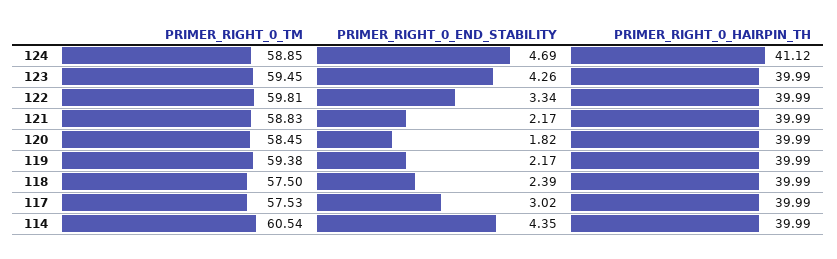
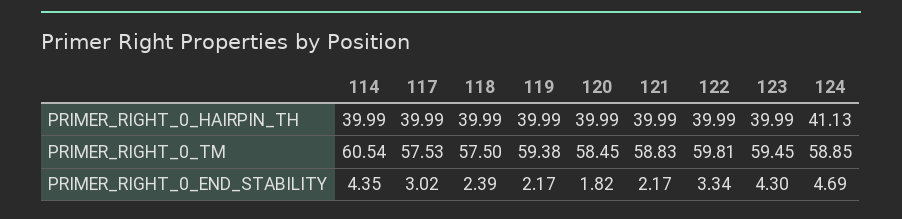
PRIMER_RIGHT_0_HAIRPIN_TH, 124: 41.12 -> 41.13
PRIMER_RIGHT_0_END_STABILITY, 123: 4.26 -> 4.3

